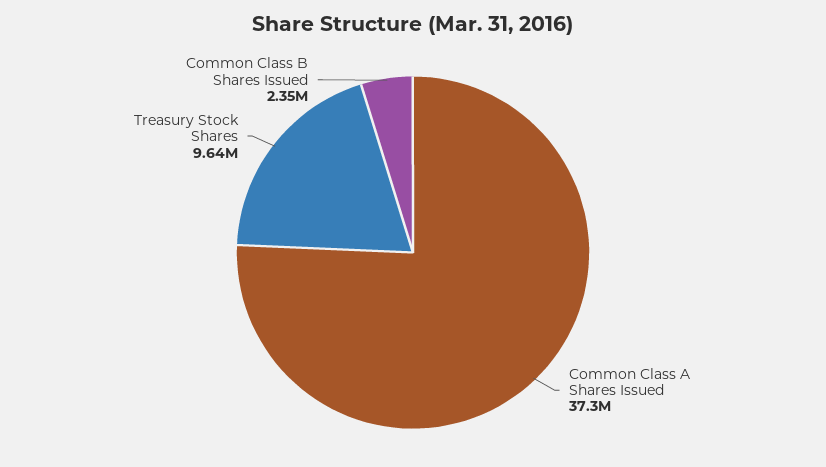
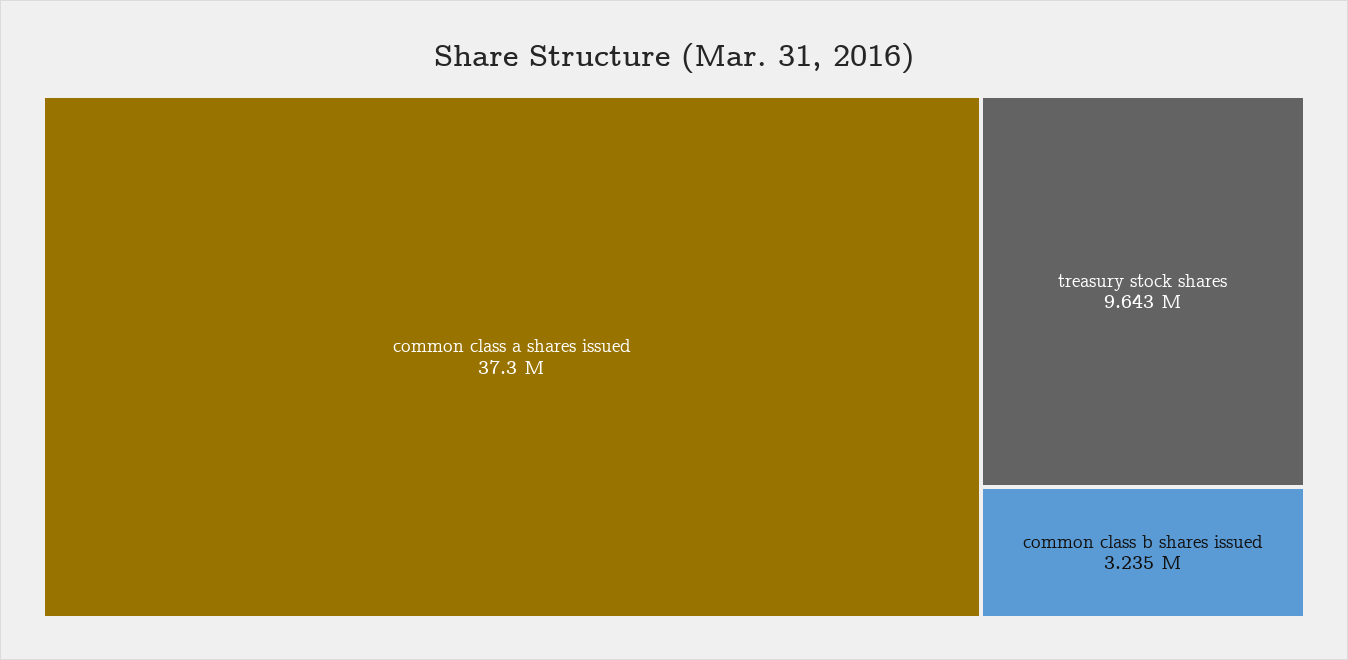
Common Class B Shares Issued: 2350000 -> 3235000

